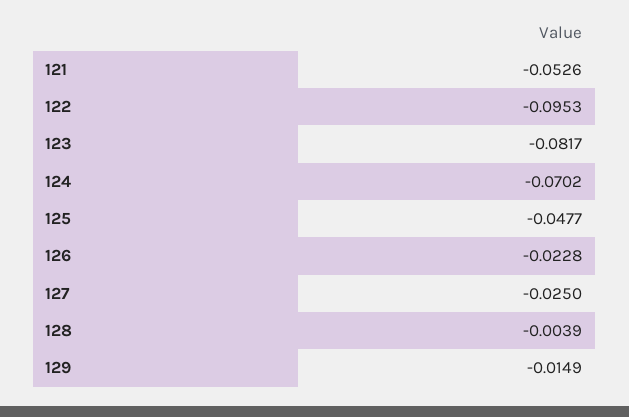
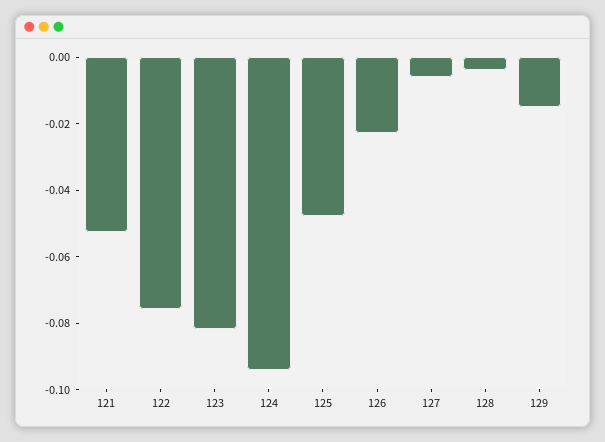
122: -0.0953 -> -0.075
124: -0.0702 -> -0.095
127: -0.025 -> -0.005

